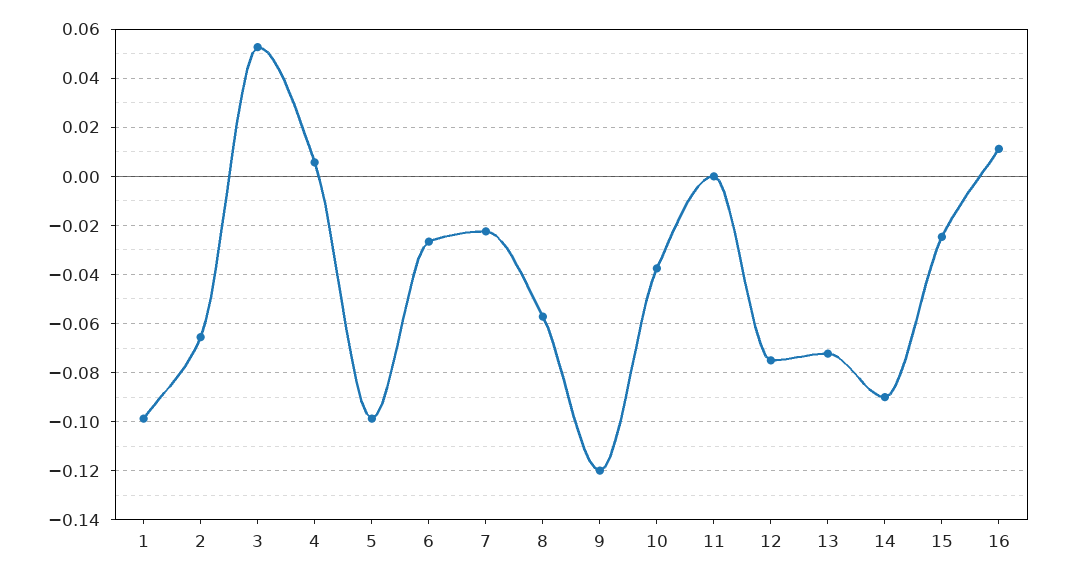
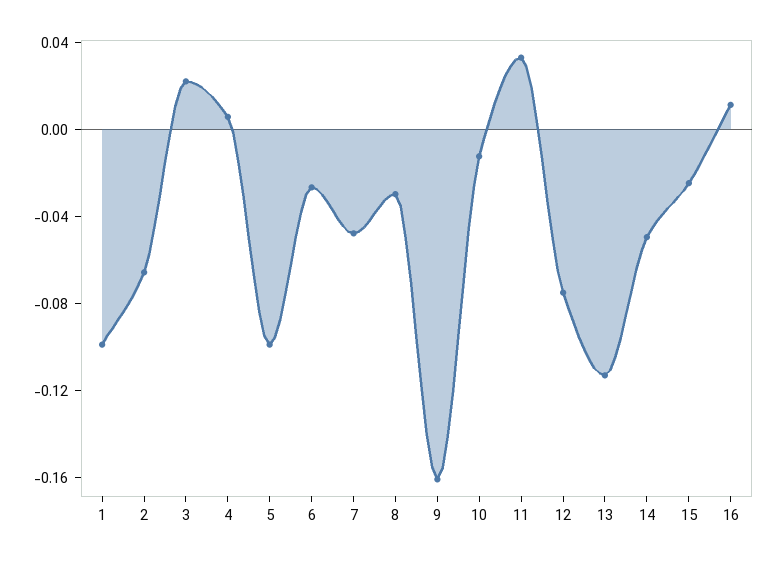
3: 0.0525 -> 0.02
7: -0.0225 -> -0.05
8: -0.0575 -> -0.03
9: -0.12 -> -0.16
10: -0.0375 -> -0.01
11: 0 -> 0.03
13: -0.0725 -> -0.11
14: -0.09 -> -0.05

